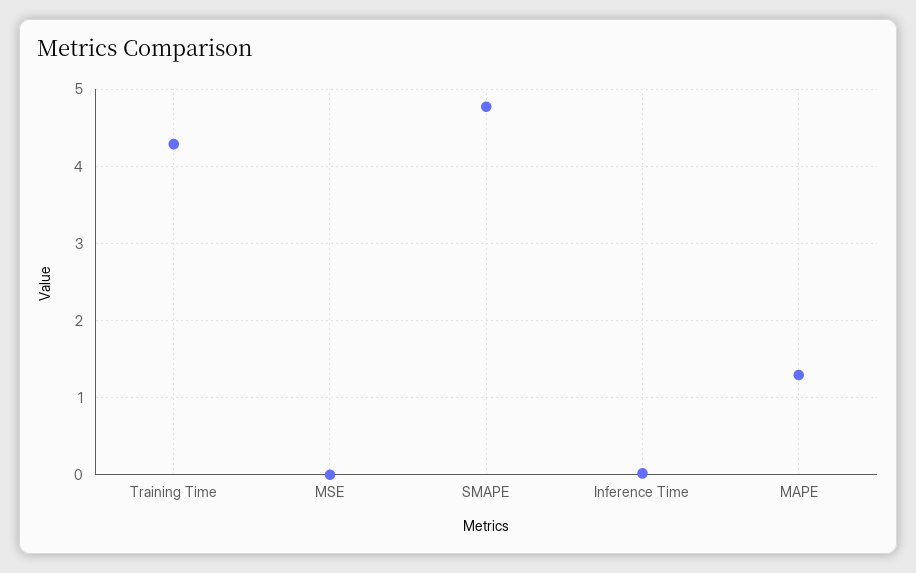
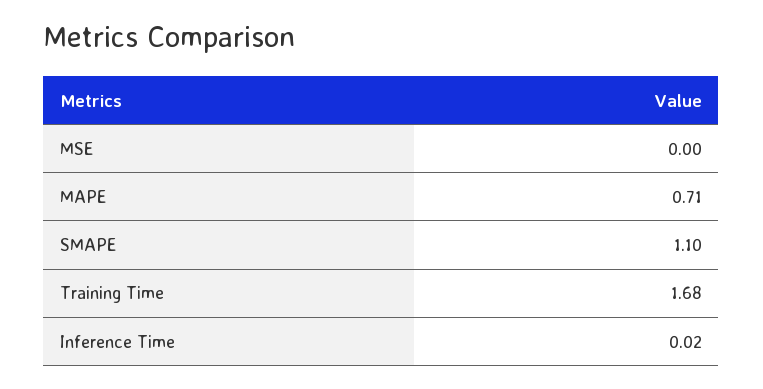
Training Time: 4.3 -> 1.68
SMAPE: 4.8 -> 1.1
MAPE: 1.3 -> 0.71

